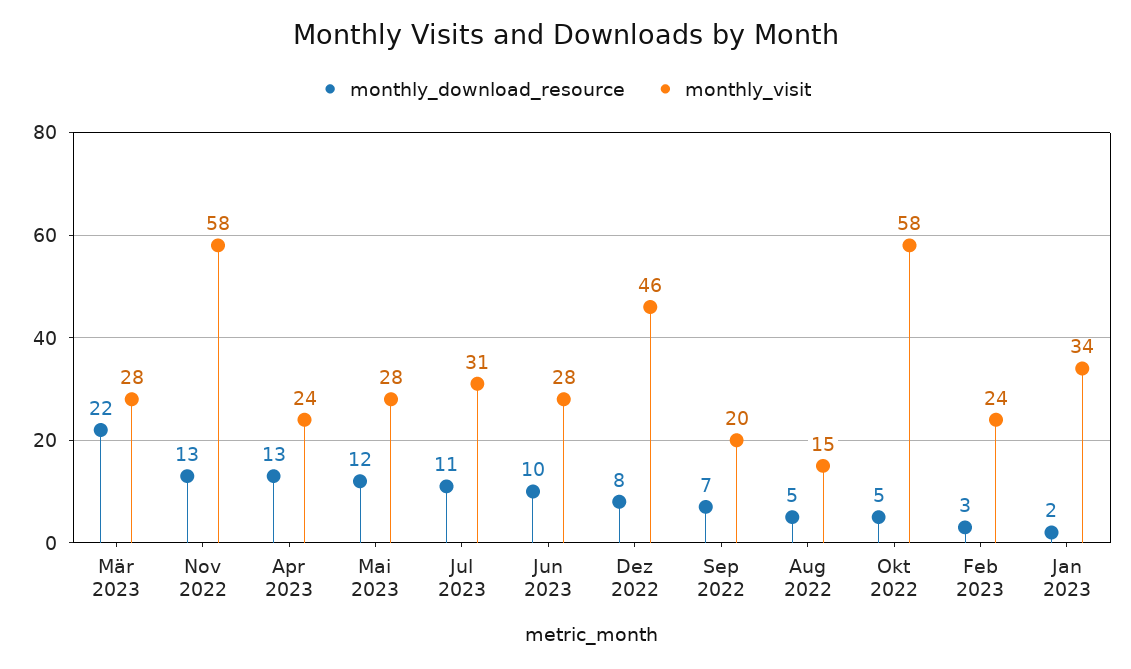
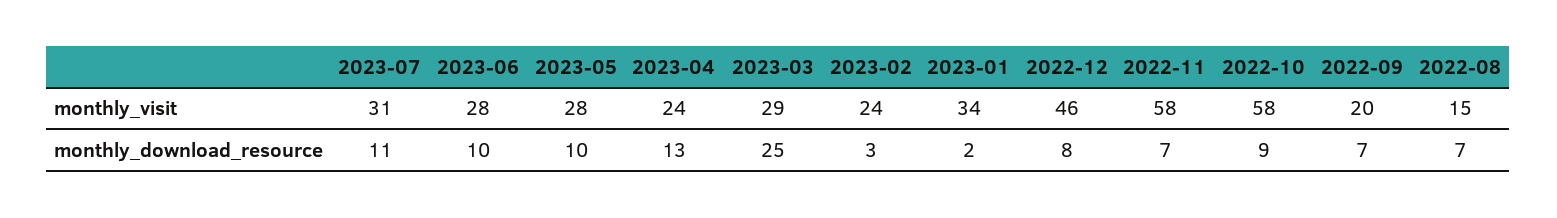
monthly_download_resource, Mär 2023: 22 -> 25
monthly_visit, Mär 2023: 28 -> 29
monthly_download_resource, Nov 2022: 13 -> 7
monthly_download_resource, Mai 2023: 12 -> 10
monthly_download_resource, Aug 2022: 5 -> 7
monthly_download_resource, Okt 2022: 5 -> 9

